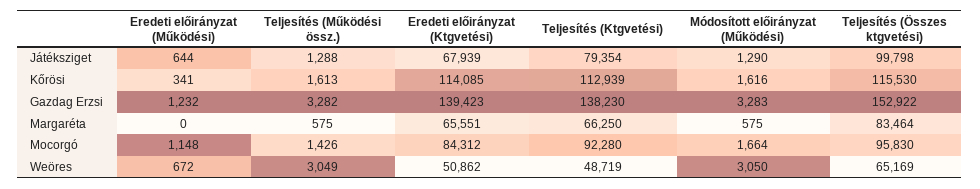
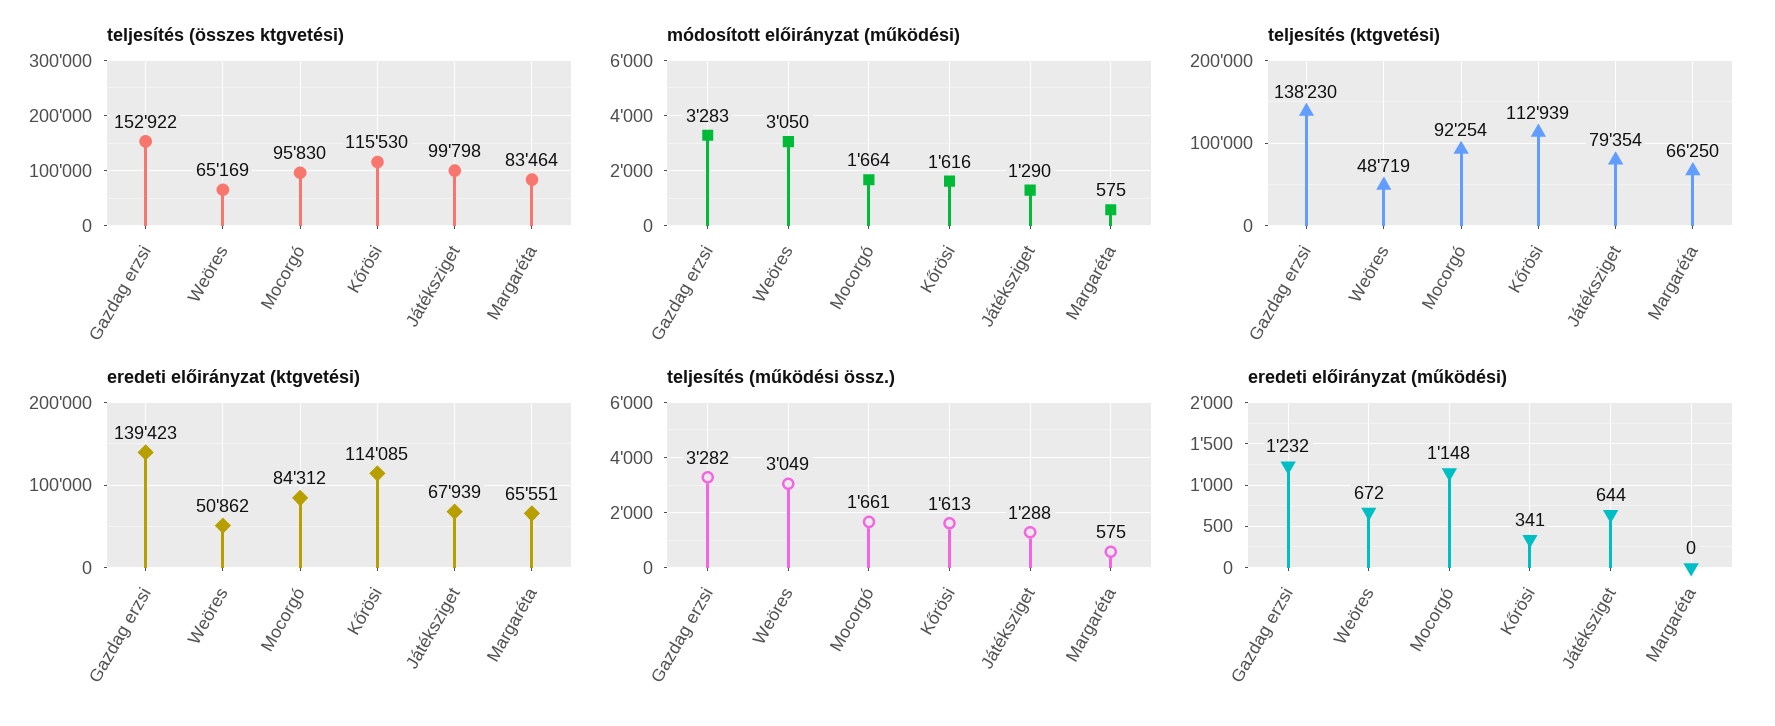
Teljesítés (Működési össz.), Mocorgó: 1426 -> 1661
Teljesítés (Ktgvetési), Mocorgó: 92280 -> 92254

